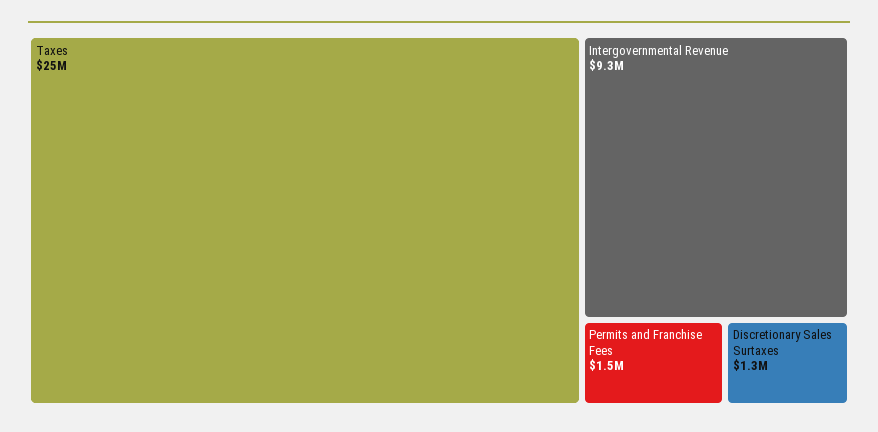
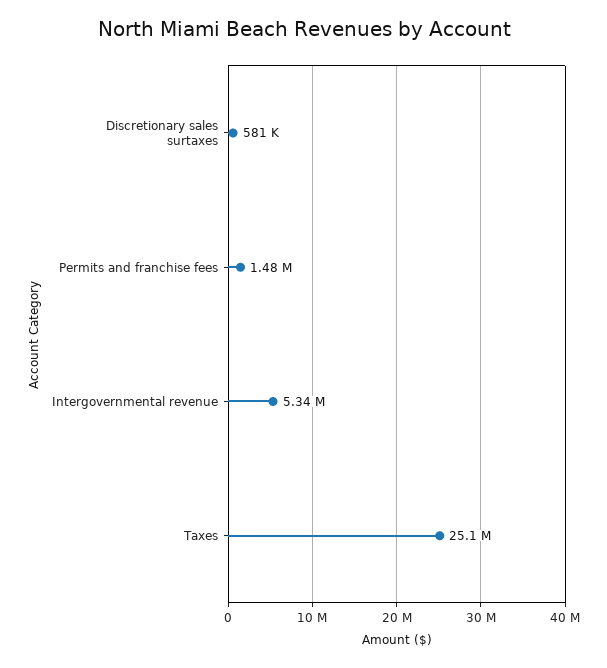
Intergovernmental Revenue: 9300000 -> 5340000
Discretionary Sales Surtaxes: 1300000 -> 581000

